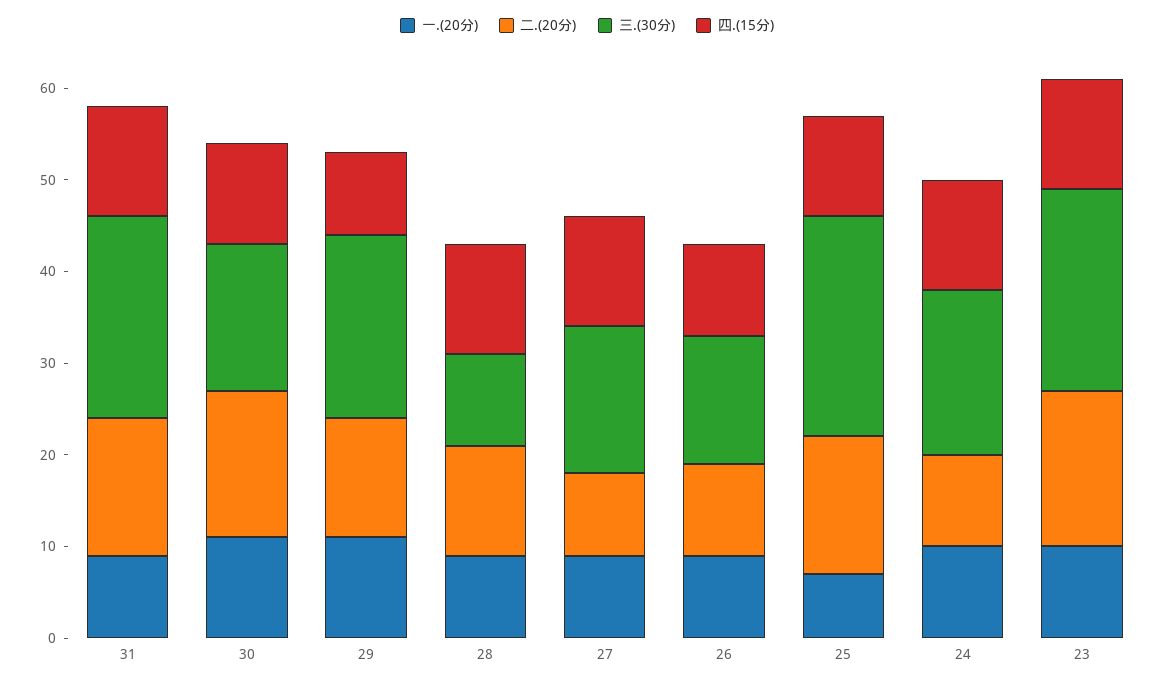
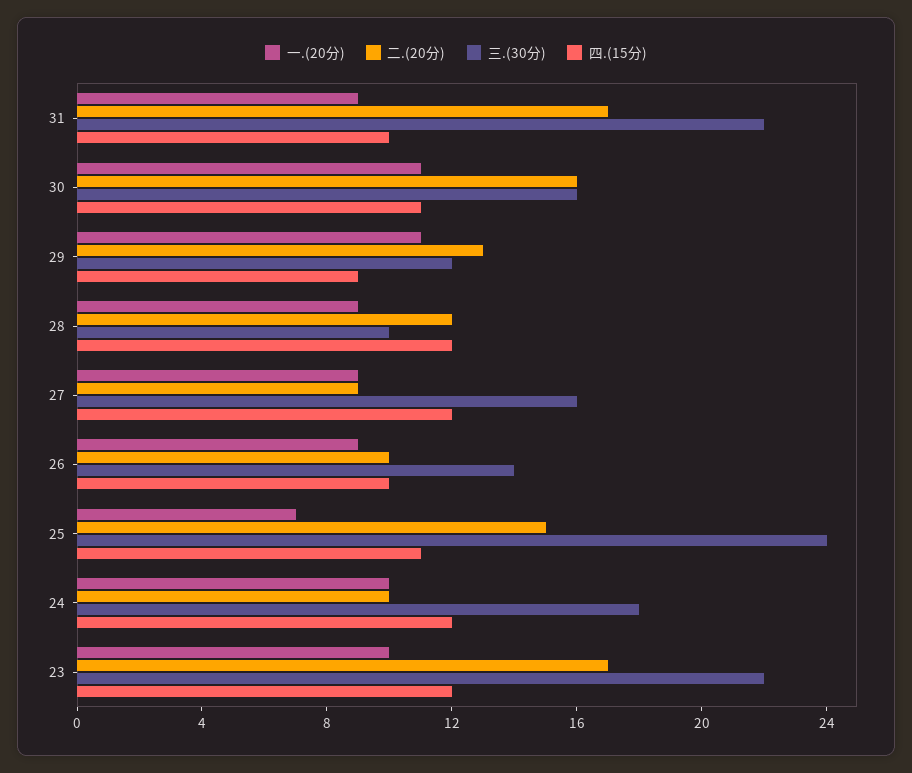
二.(20分), 31: 15 -> 17
四.(15分), 31: 12 -> 10
三.(30分), 29: 20 -> 12

